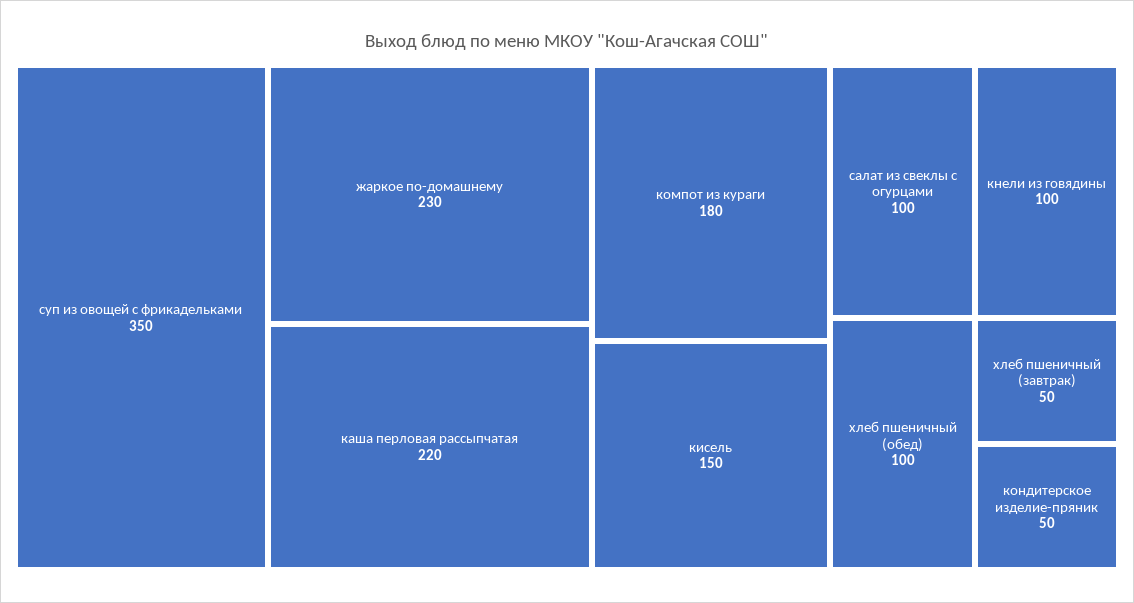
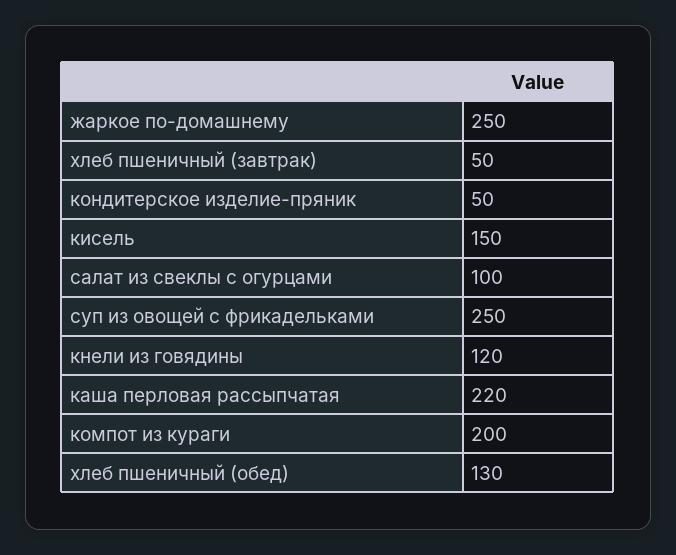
суп из овощей с фрикадельками: 350 -> 250
жаркое по-домашнему: 230 -> 250
компот из кураги: 180 -> 200
кнели из говядины: 100 -> 120
хлеб пшеничный (обед): 100 -> 130

